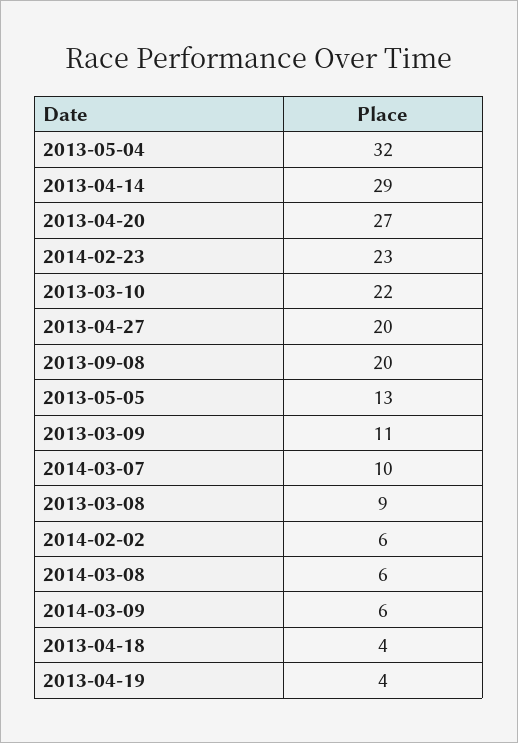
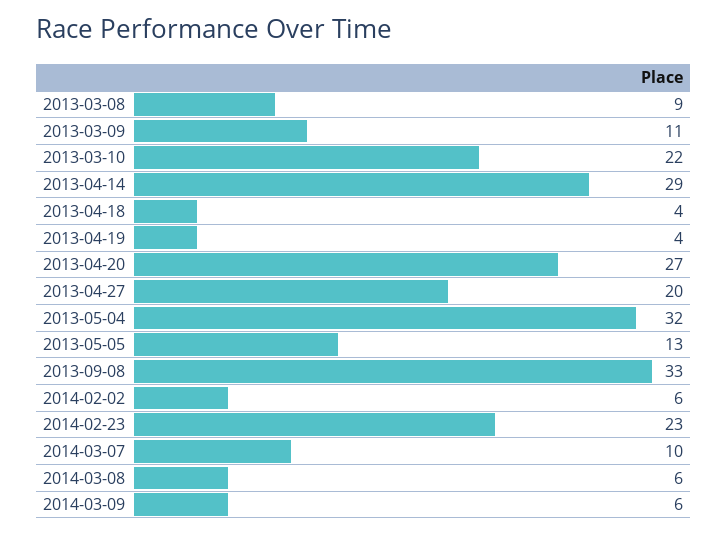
2013-09-08: 20 -> 33

